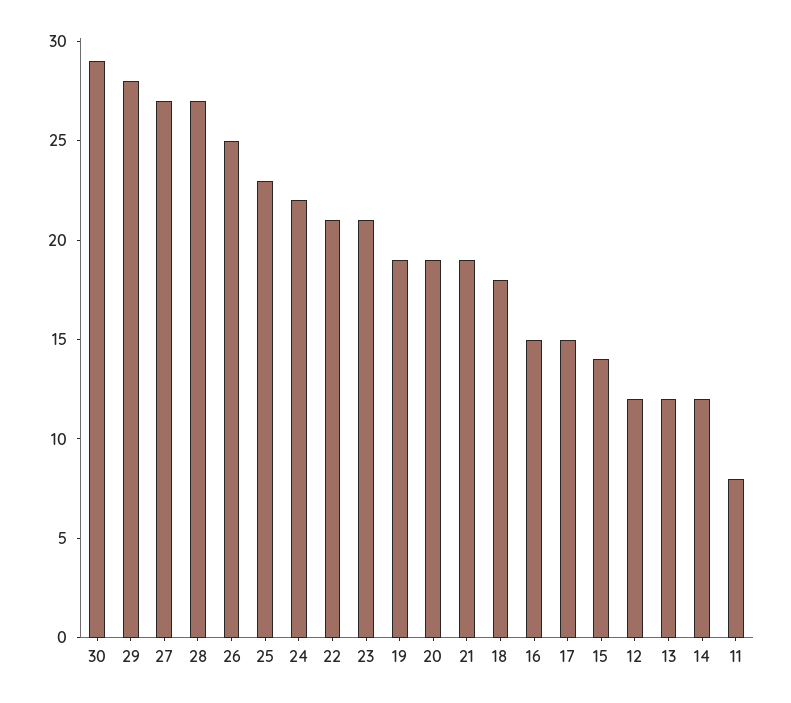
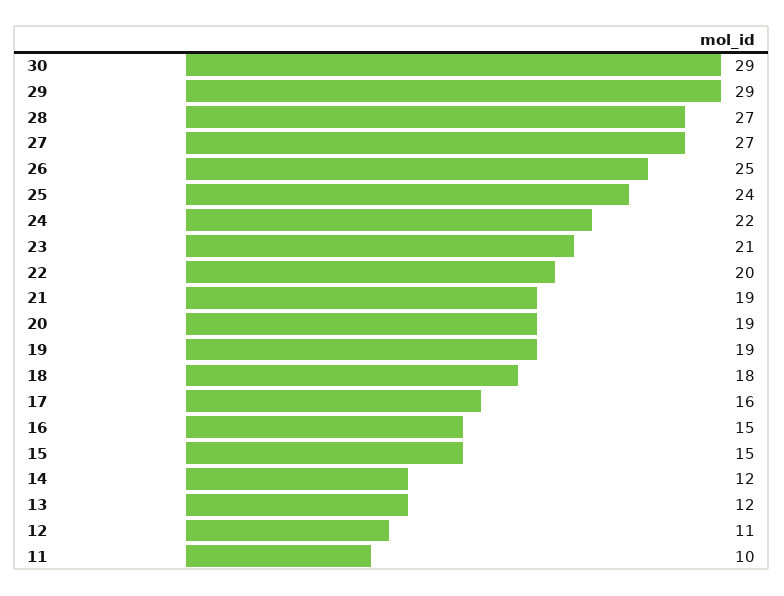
29: 28 -> 29
25: 23 -> 24
22: 21 -> 20
17: 15 -> 16
15: 14 -> 15
12: 12 -> 11
11: 8 -> 10

